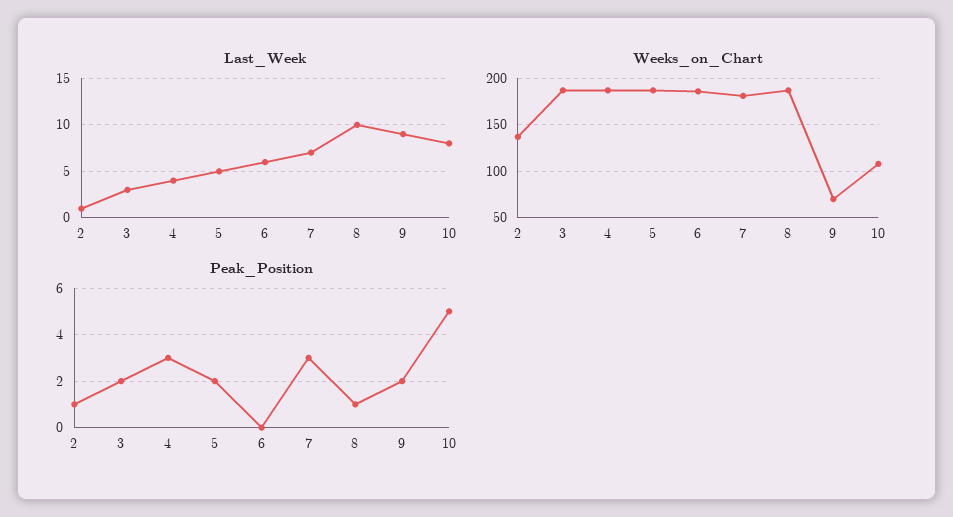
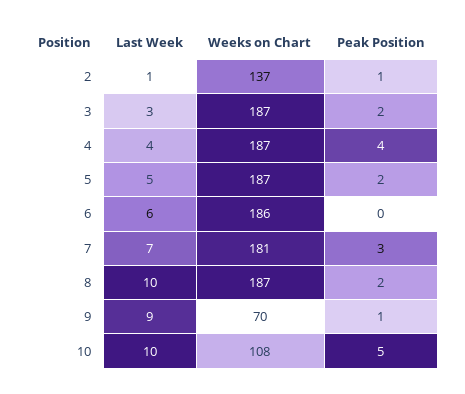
Last_Week, 10: 8 -> 10
Peak_Position, 4: 3 -> 4
Peak_Position, 8: 1 -> 2
Peak_Position, 9: 2 -> 1

